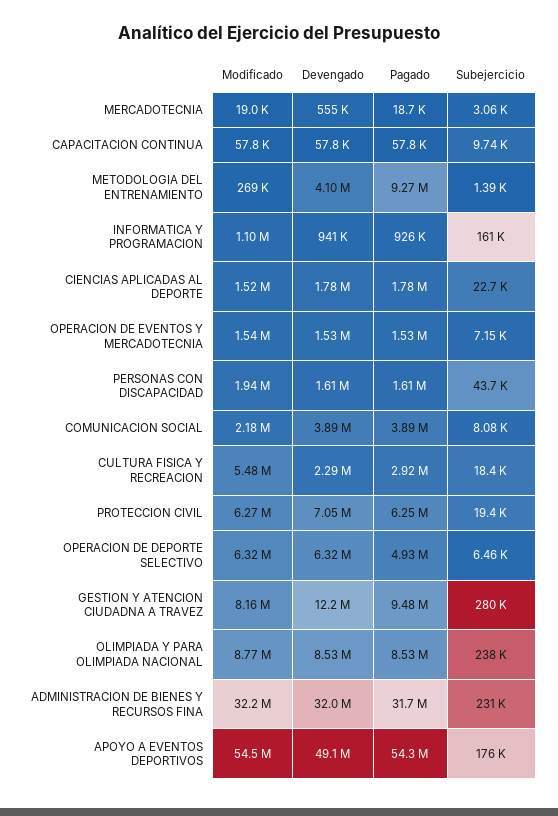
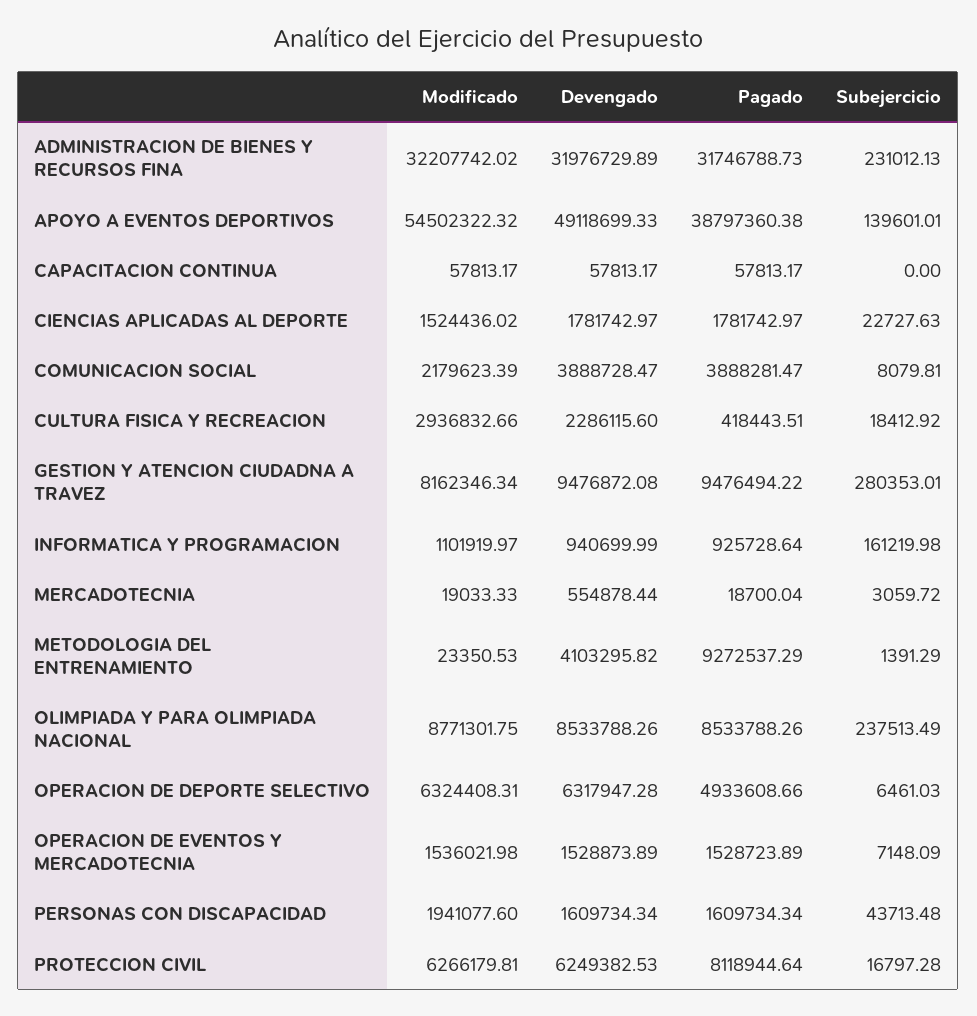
Subejercicio, CAPACITACION CONTINUA: 9740 -> 0
Modificado, METODOLOGIA DEL ENTRENAMIENTO: 269000 -> 23350.53
Modificado, CULTURA FISICA Y RECREACION: 5480000 -> 2936832.66
Pagado, CULTURA FISICA Y RECREACION: 2920000 -> 418443.51
Devengado, PROTECCION CIVIL: 7050000 -> 6249382.53
Pagado, PROTECCION CIVIL: 6250000 -> 8118944.64
Subejercicio, PROTECCION CIVIL: 19400 -> 16797.28
Devengado, GESTION Y ATENCION CIUDADNA A TRAVEZ: 12200000 -> 9476872.08
Pagado, APOYO A EVENTOS DEPORTIVOS: 54300000 -> 38797360.38
Subejercicio, APOYO A EVENTOS DEPORTIVOS: 176000 -> 139601.01

